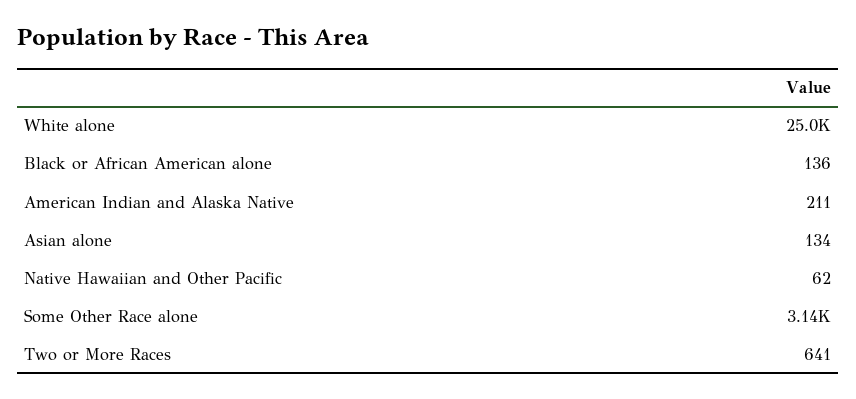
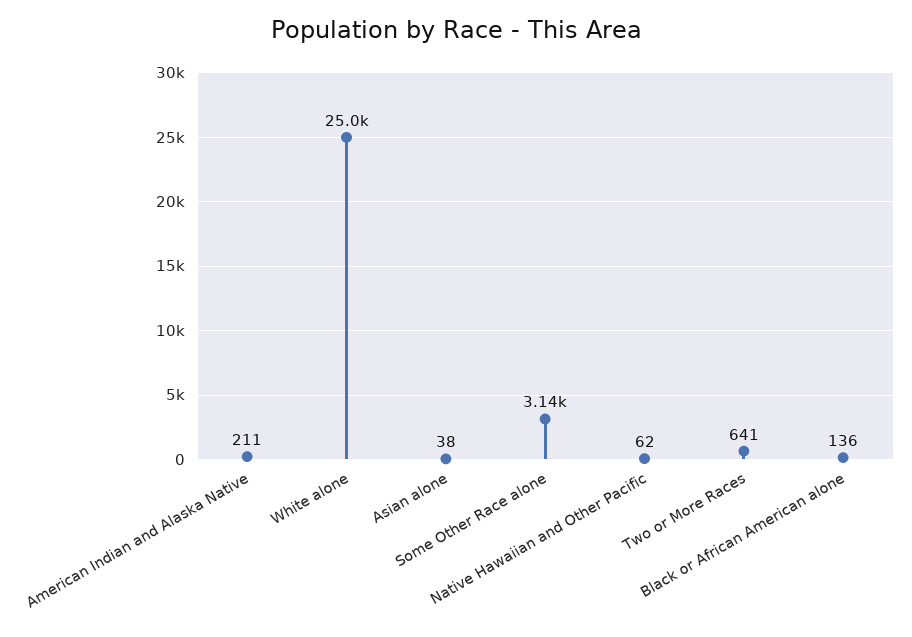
Asian alone: 134 -> 38

